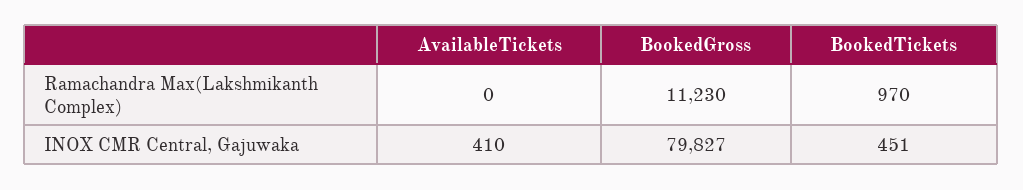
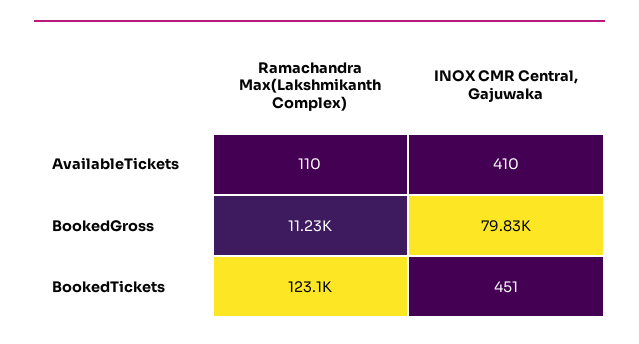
AvailableTickets, Ramachandra Max(Lakshmikanth Complex): 0 -> 110
BookedTickets, Ramachandra Max(Lakshmikanth Complex): 970 -> 123100

